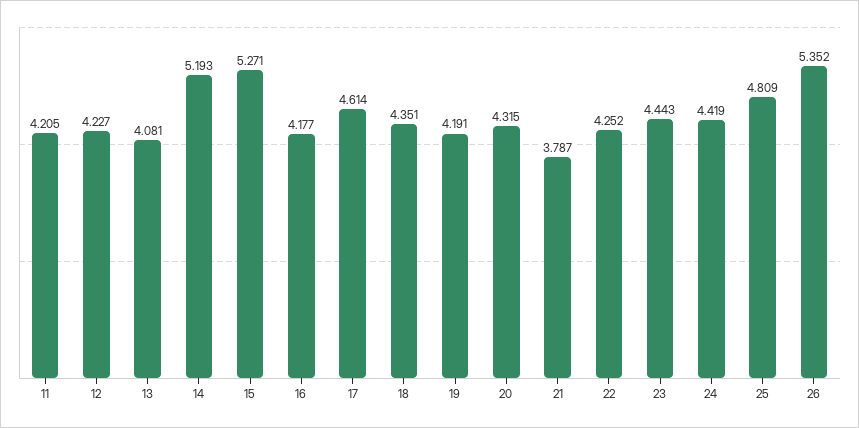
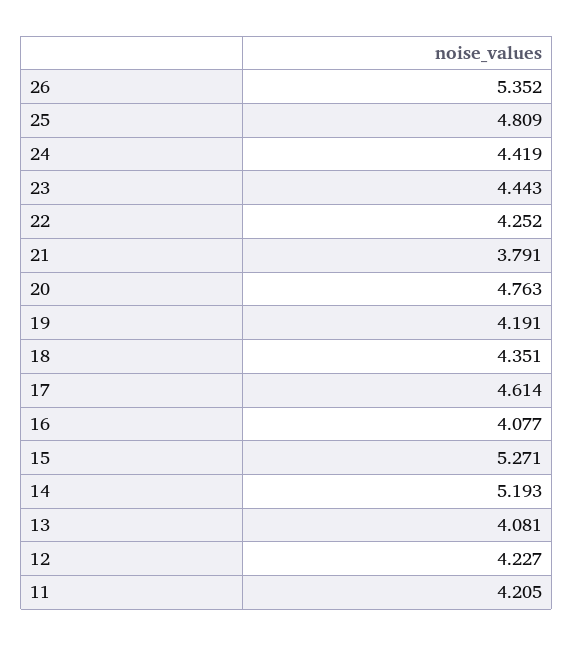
16: 4.177 -> 4.077
20: 4.315 -> 4.763
21: 3.787 -> 3.791

